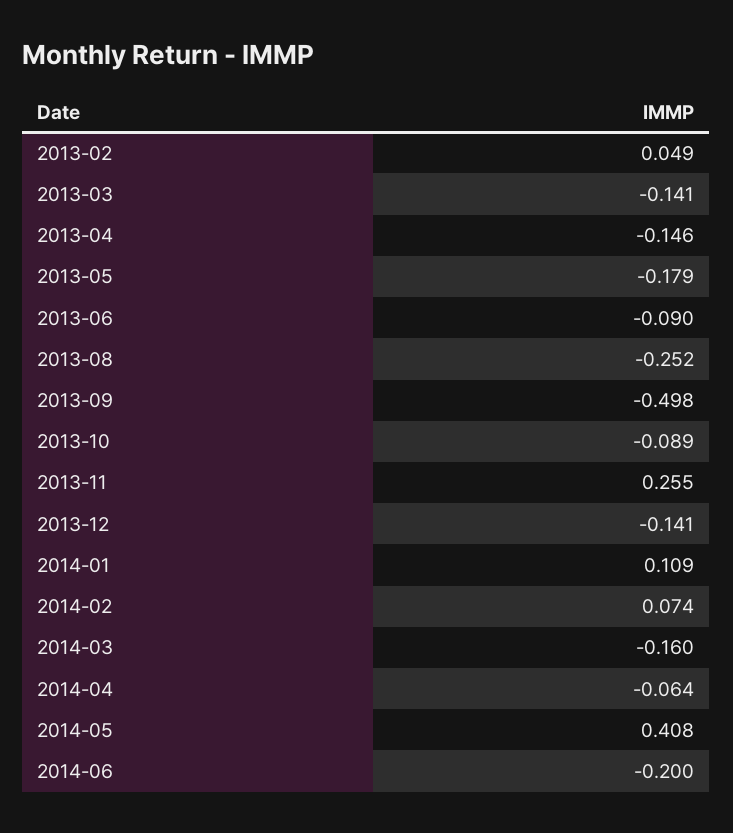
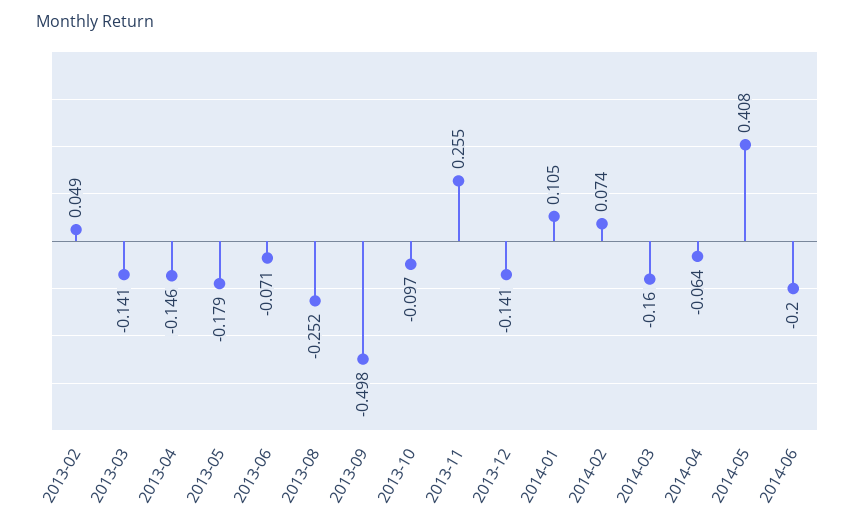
2013-06: -0.09 -> -0.071
2013-10: -0.089 -> -0.097
2014-01: 0.109 -> 0.105

